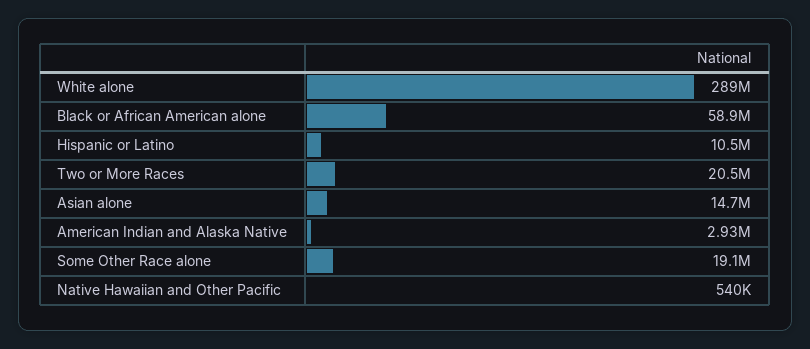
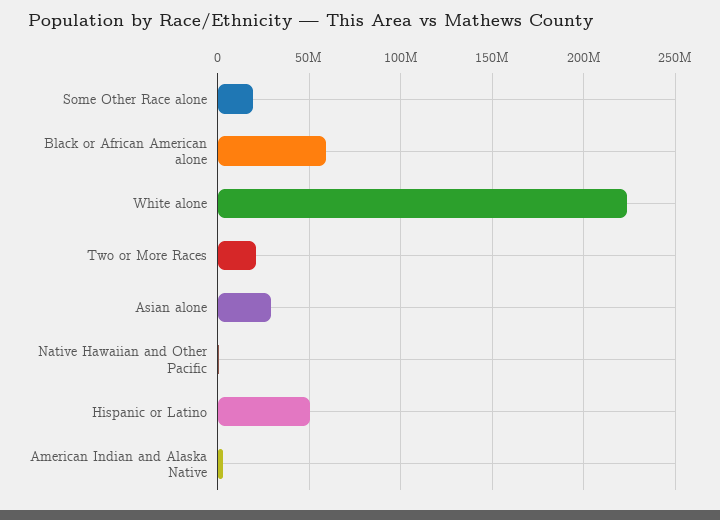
White alone: 289000000 -> 225000000
Hispanic or Latino: 10500000 -> 50000000
Asian alone: 14700000 -> 30000000

